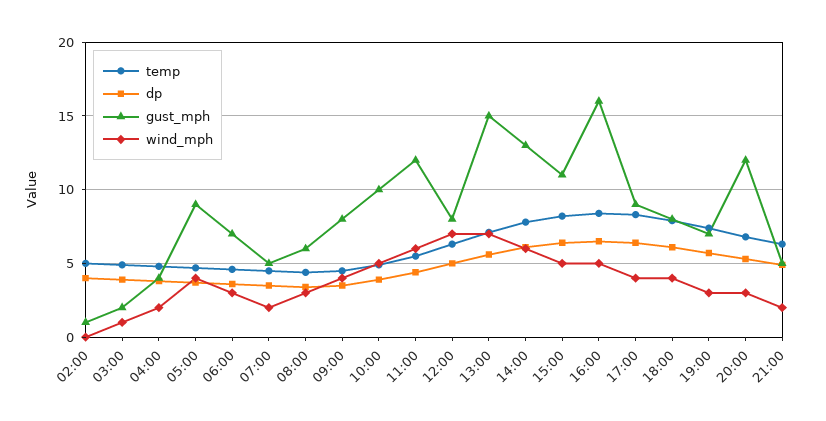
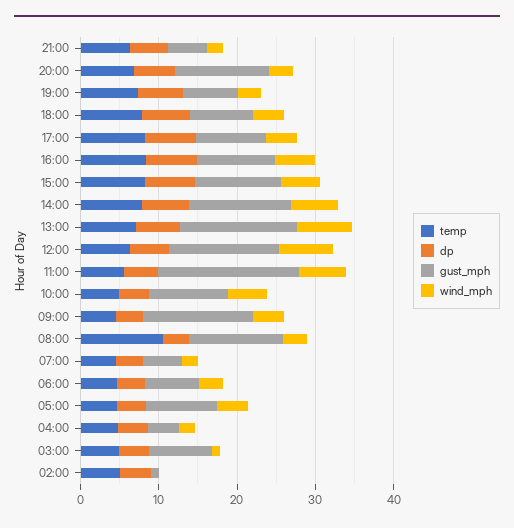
gust_mph, 03:00: 2 -> 8
temp, 08:00: 4.5 -> 10
gust_mph, 08:00: 6 -> 12
gust_mph, 09:00: 8 -> 14
gust_mph, 11:00: 12 -> 18
gust_mph, 12:00: 8 -> 14
gust_mph, 16:00: 16 -> 10

